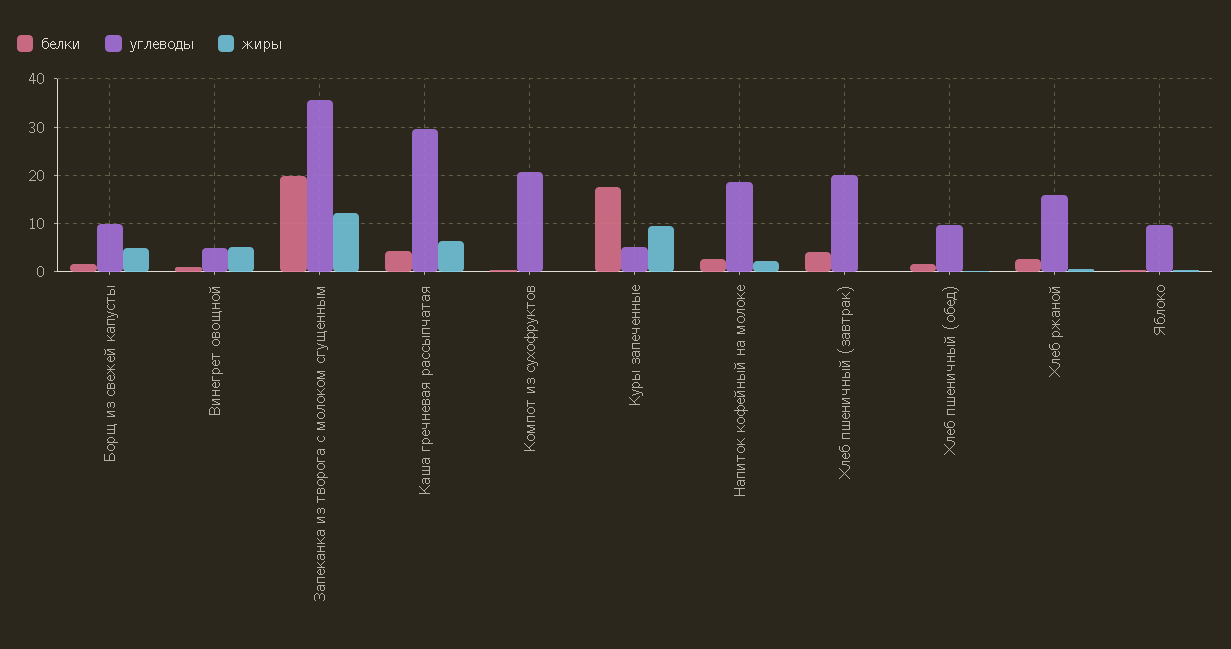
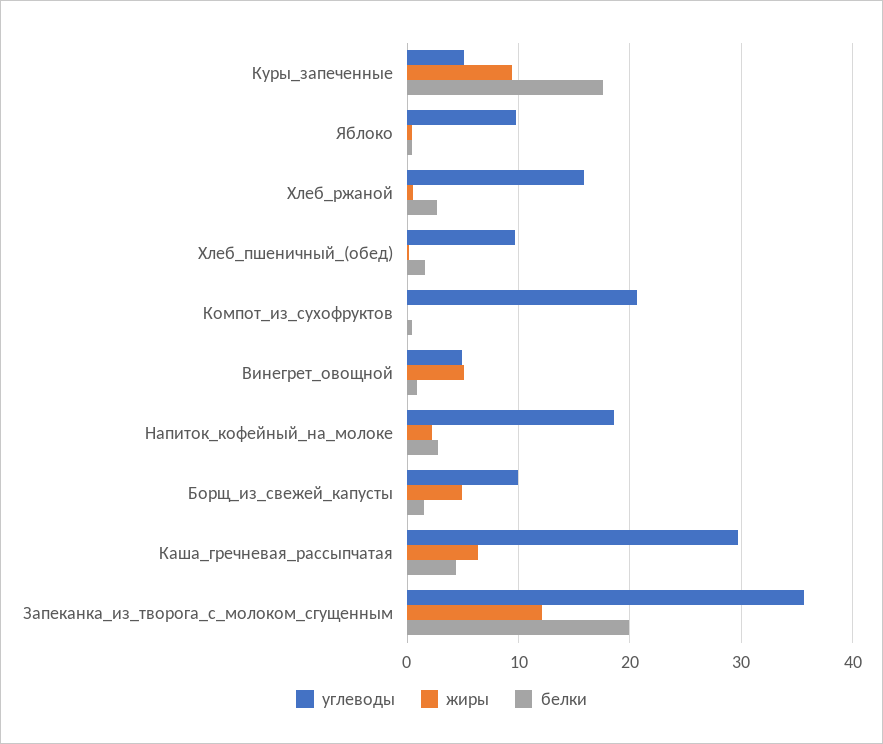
белки, Хлеб пшеничный (завтрак): 4 -> none
углеводы, Хлеб пшеничный (завтрак): 20 -> none
жиры, Хлеб пшеничный (завтрак): 0 -> none

